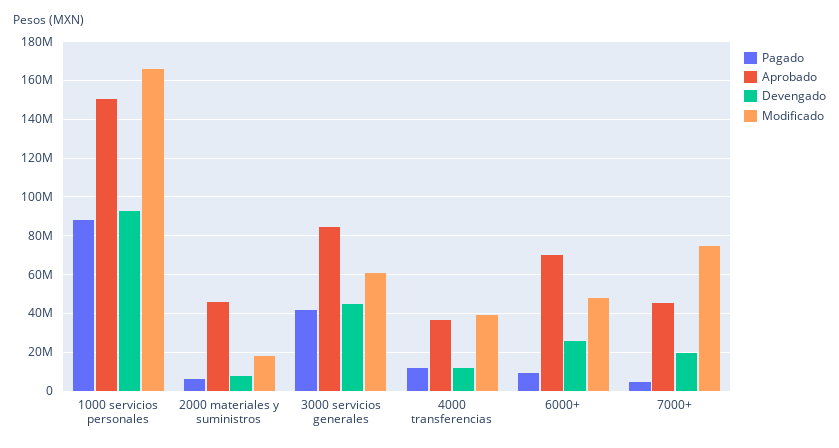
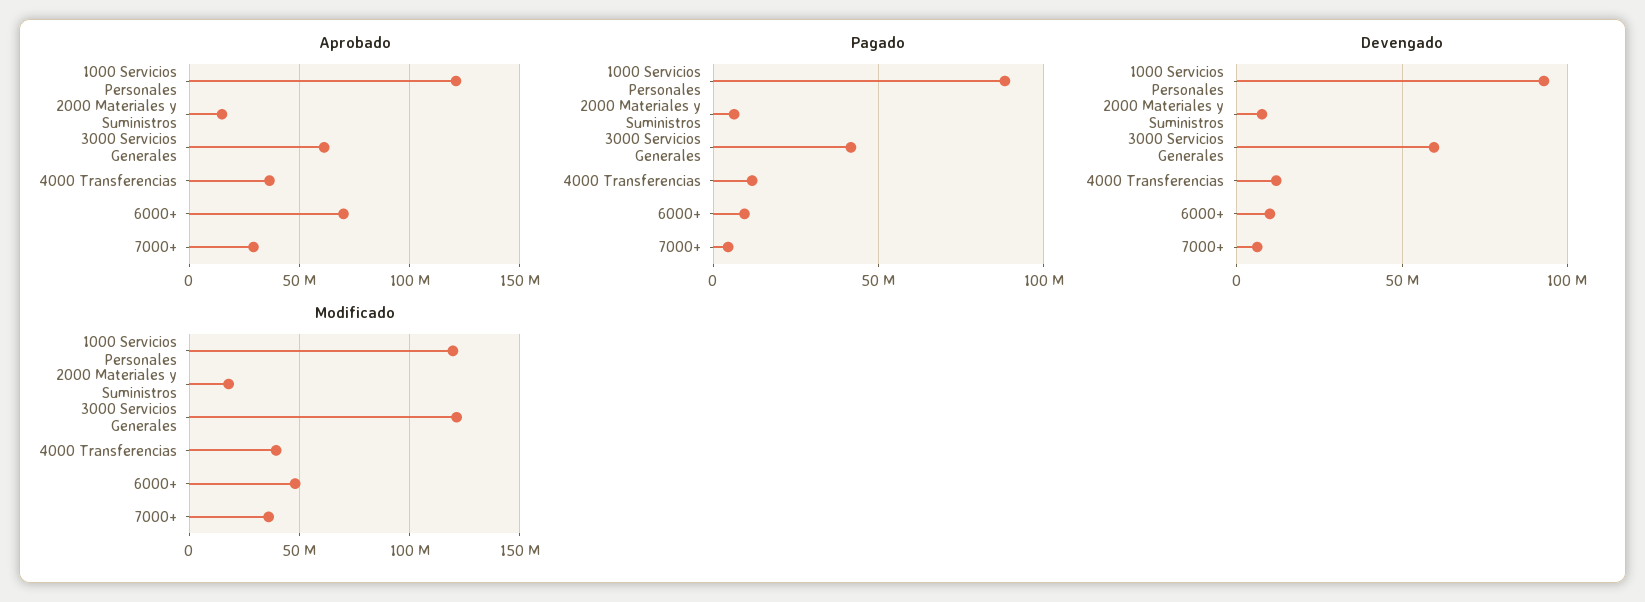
Aprobado, 1000 servicios personales: 150000000 -> 120000000
Modificado, 1000 servicios personales: 165000000 -> 120000000
Aprobado, 2000 materiales y suministros: 45000000 -> 15000000
Aprobado, 3000 servicios generales: 85000000 -> 60000000
Devengado, 3000 servicios generales: 45000000 -> 60000000
Modificado, 3000 servicios generales: 60000000 -> 120000000
Devengado, 6000+: 25000000 -> 10000000
Aprobado, 7000+: 45000000 -> 30000000
Devengado, 7000+: 20000000 -> 5000000
Modificado, 7000+: 75000000 -> 35000000

